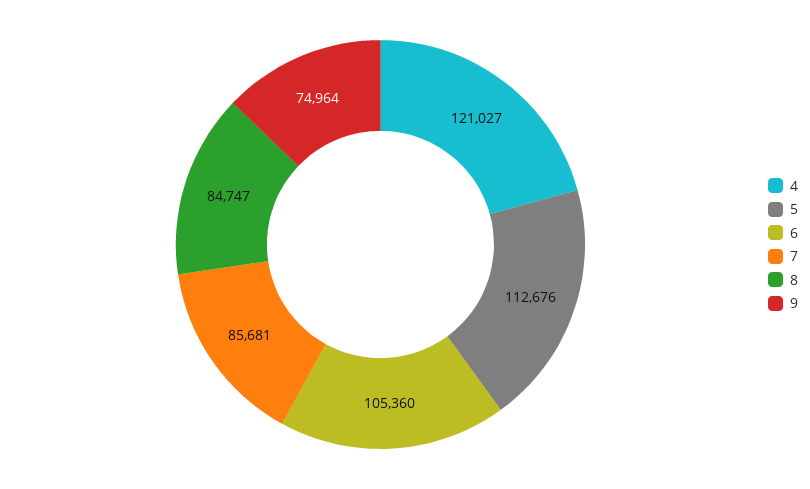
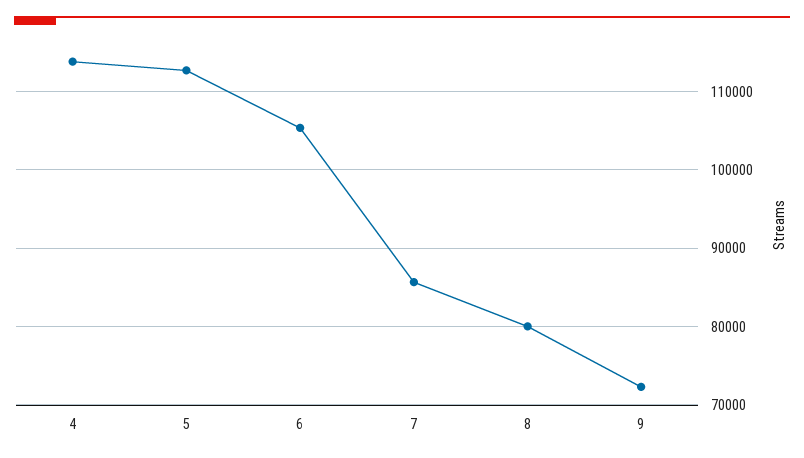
4: 121027 -> 114000
8: 84747 -> 80000
9: 74964 -> 72000

